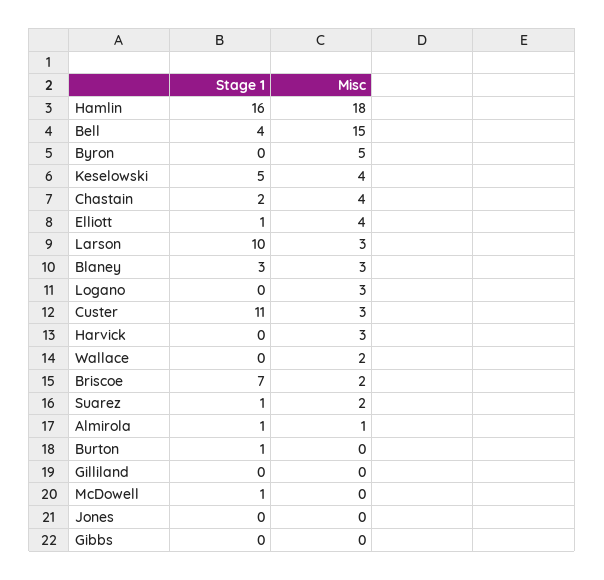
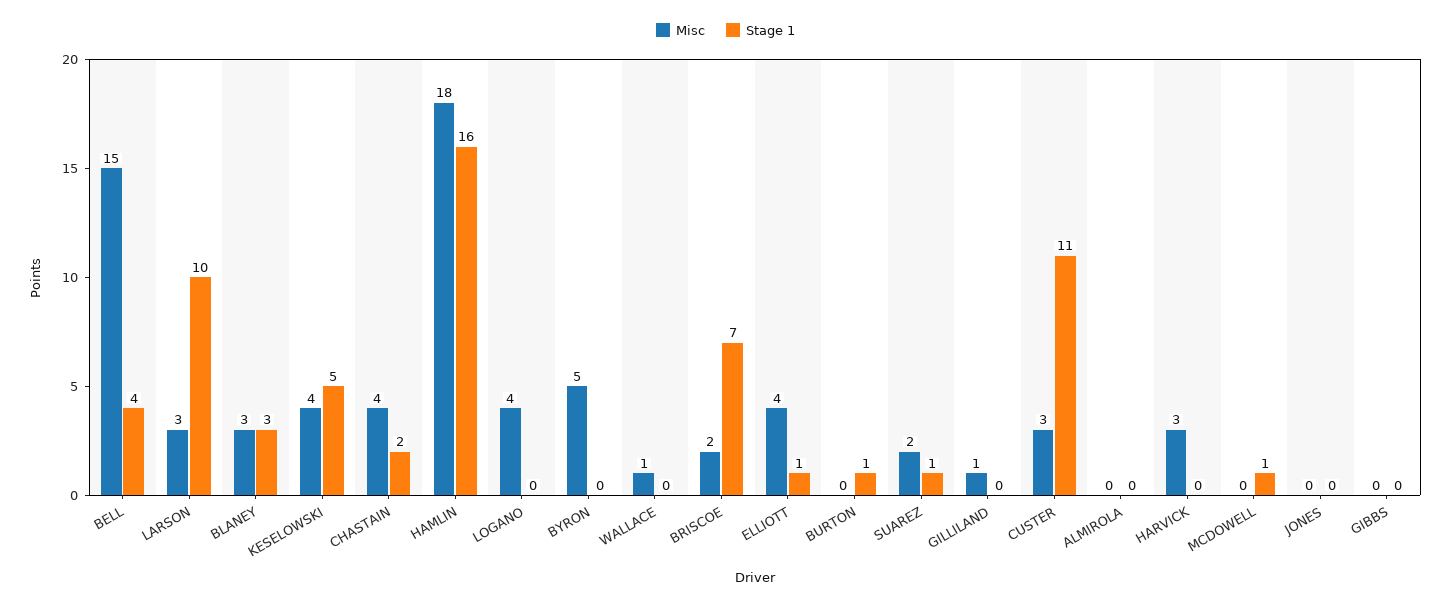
Misc, Logano: 3 -> 4
Misc, Wallace: 2 -> 1
Stage 1, Almirola: 1 -> 0
Misc, Almirola: 1 -> 0
Misc, Gilliland: 0 -> 1

